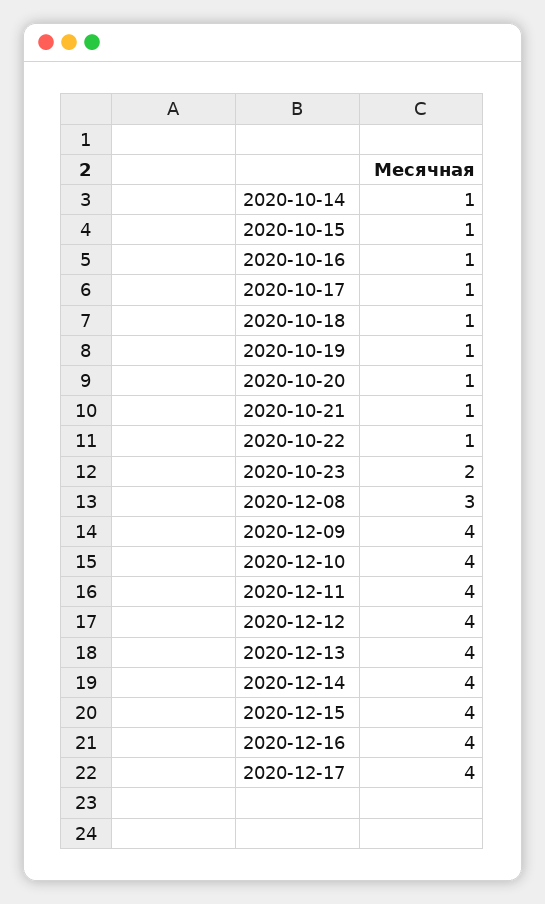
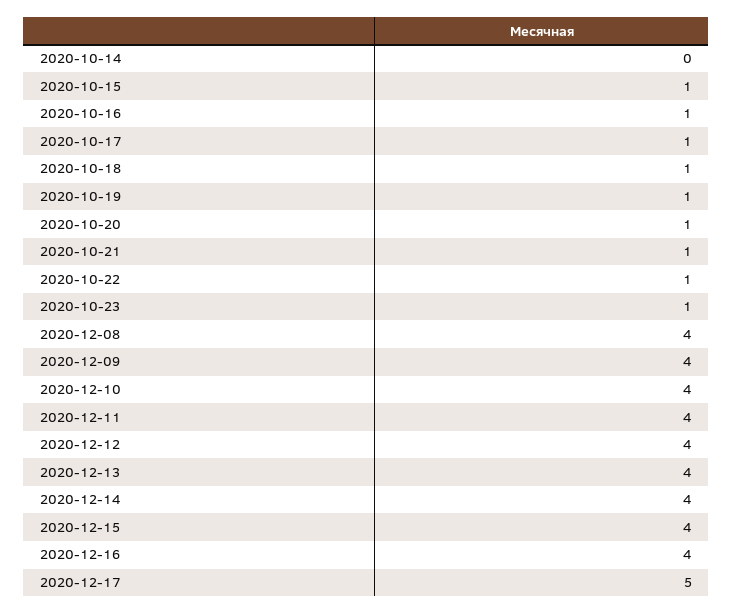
2020-10-14: 1 -> 0
2020-10-23: 2 -> 1
2020-12-08: 3 -> 4
2020-12-17: 4 -> 5

